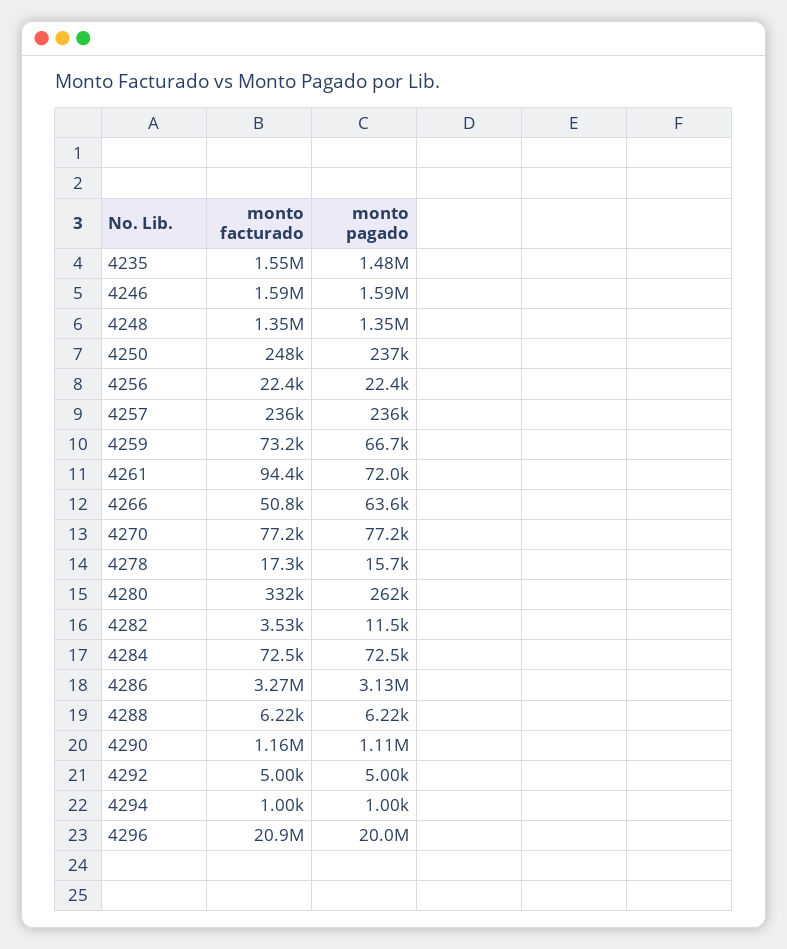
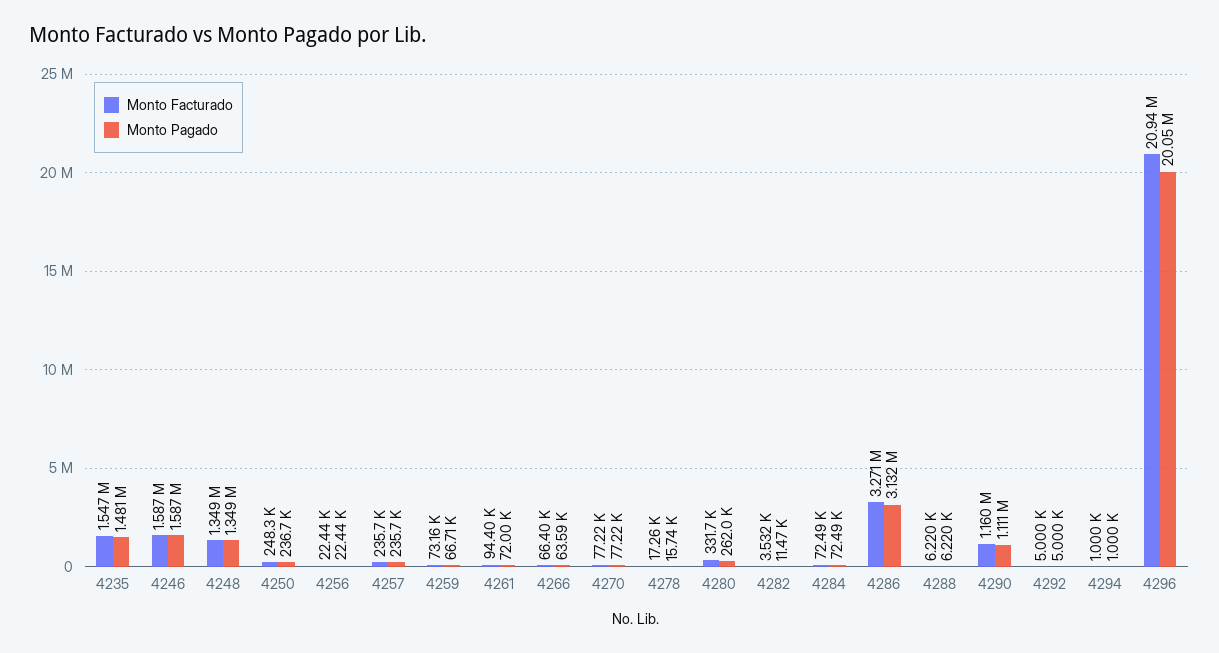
monto facturado, 4266: 50800 -> 66400

